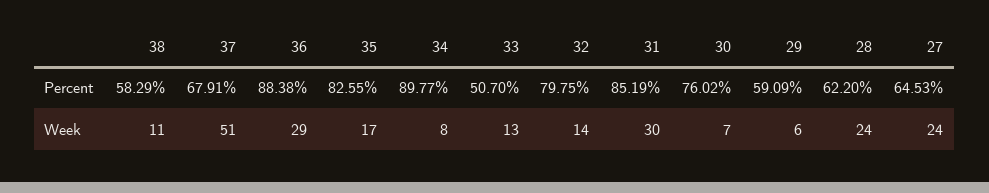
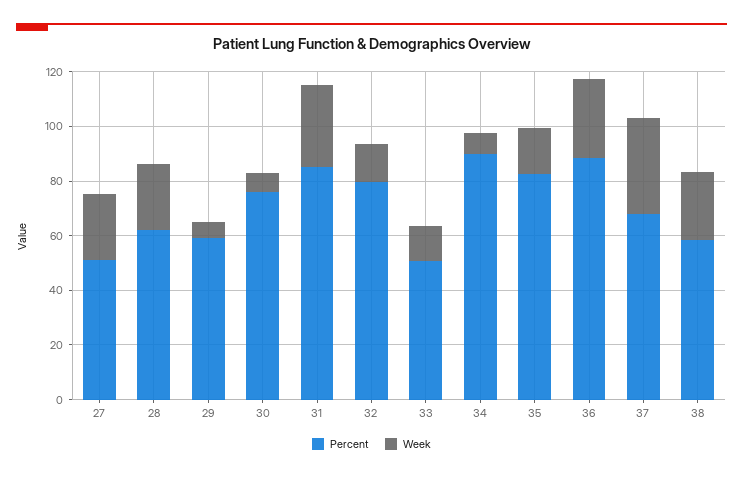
Percent, 27: 64.53 -> 50
Week, 38: 11 -> 25
Week, 37: 51 -> 35

